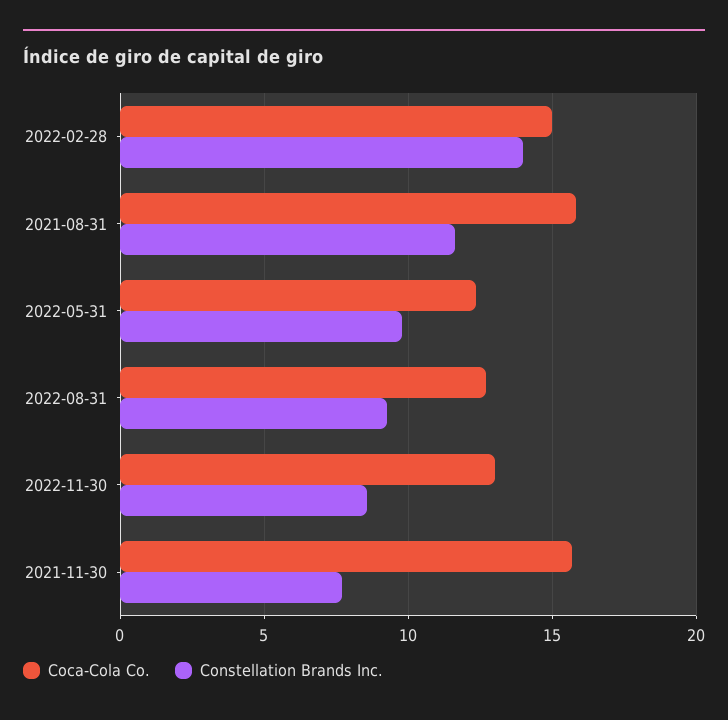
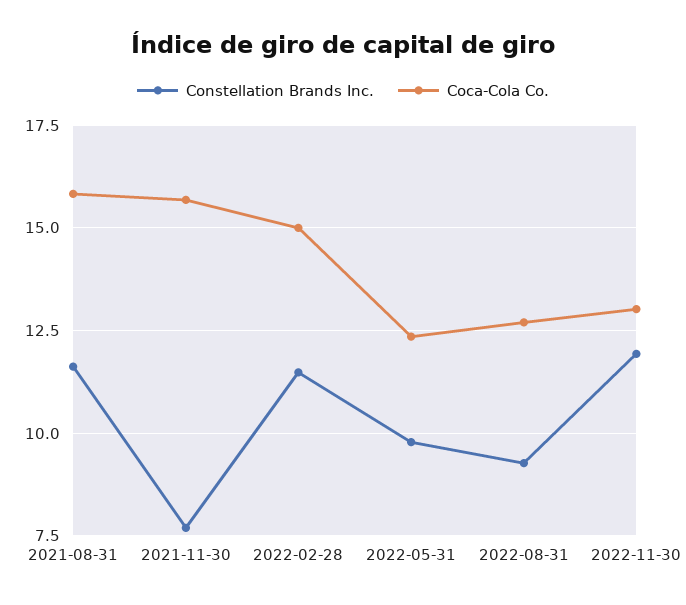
Constellation Brands Inc., 2022-02-28: 14 -> 11.5
Constellation Brands Inc., 2022-11-30: 8.5 -> 12

